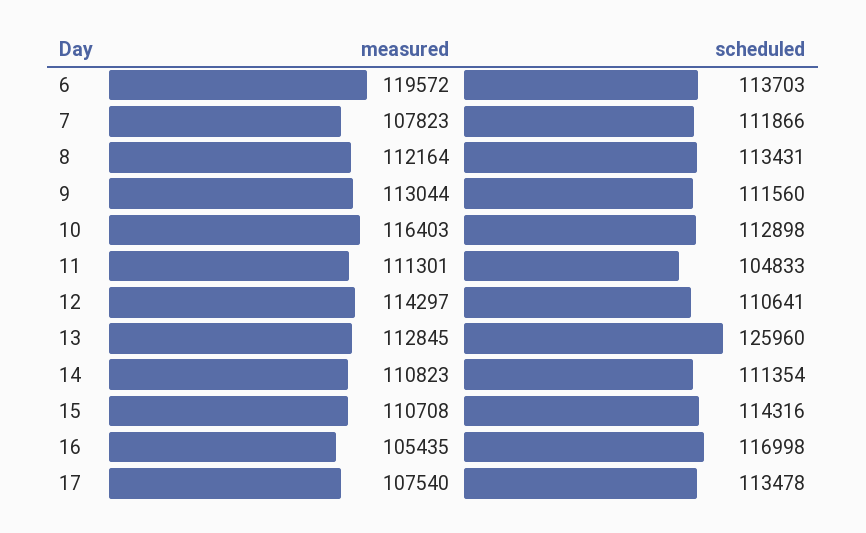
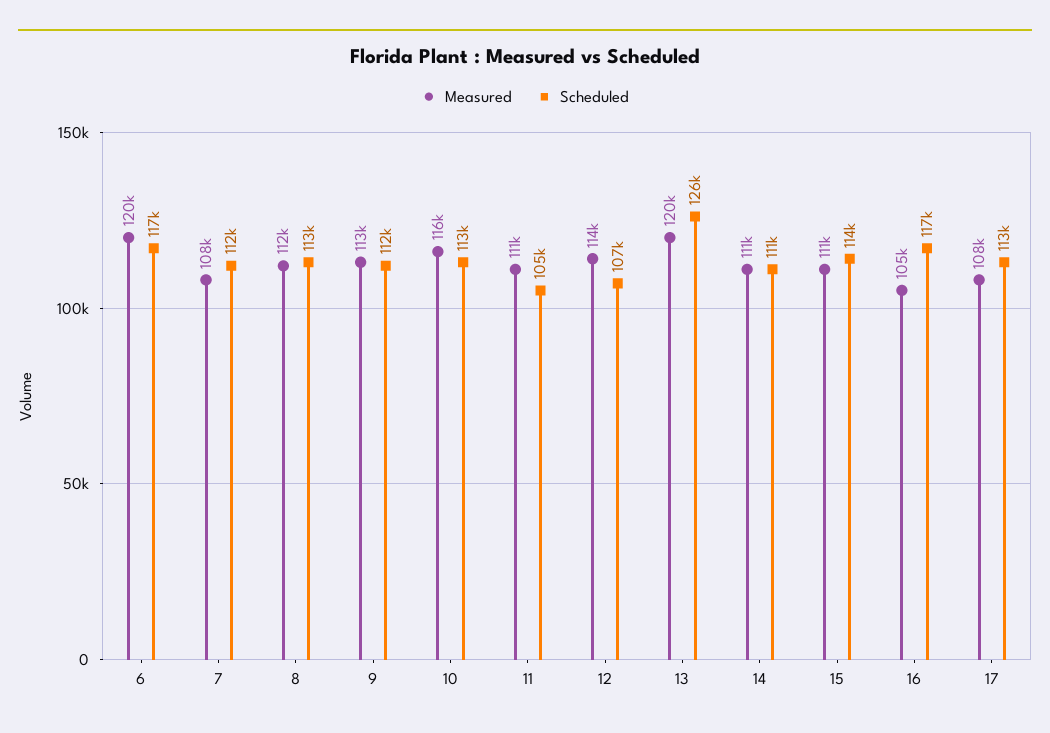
scheduled, 6: 113703 -> 117000
scheduled, 12: 110641 -> 107000
measured, 13: 112845 -> 120000

